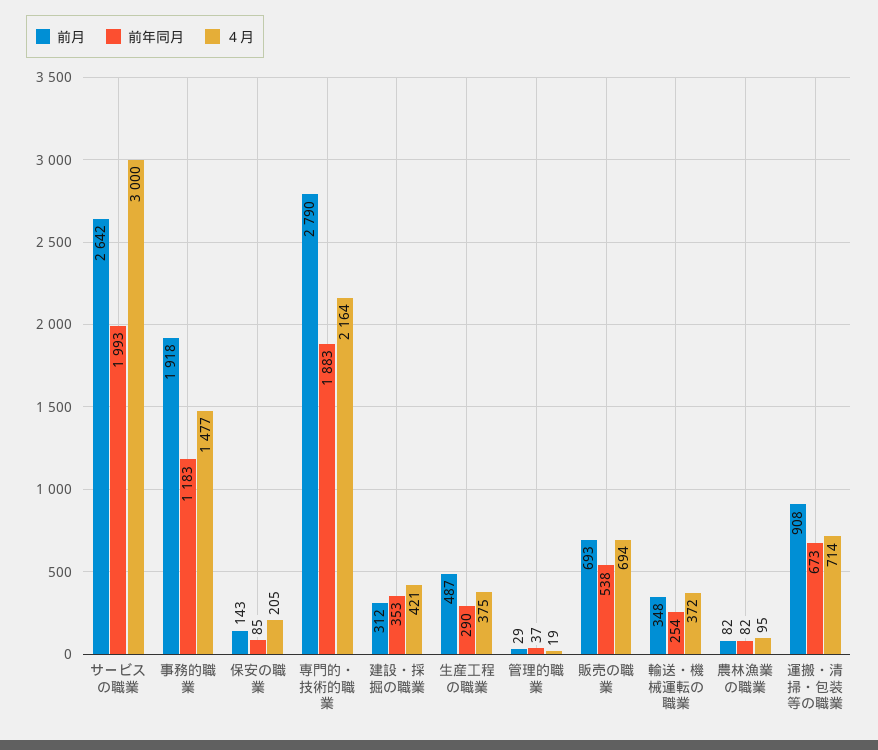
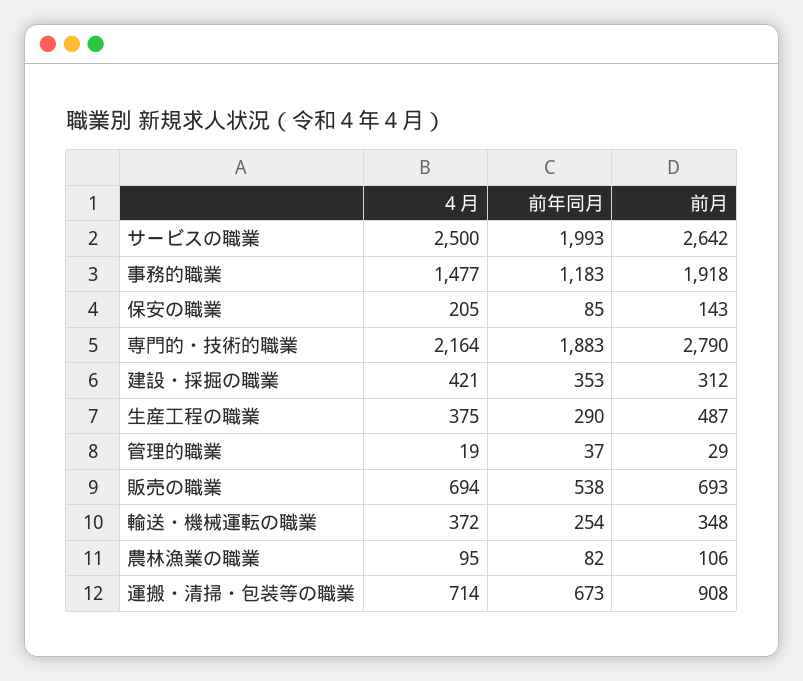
４月, サービスの職業: 3000 -> 2500
前月, 農林漁業の職業: 82 -> 106

